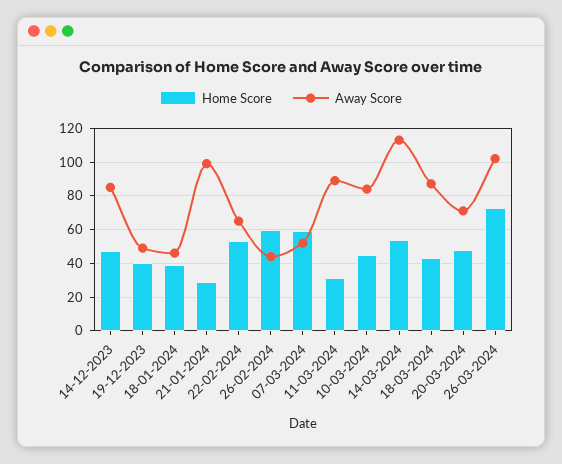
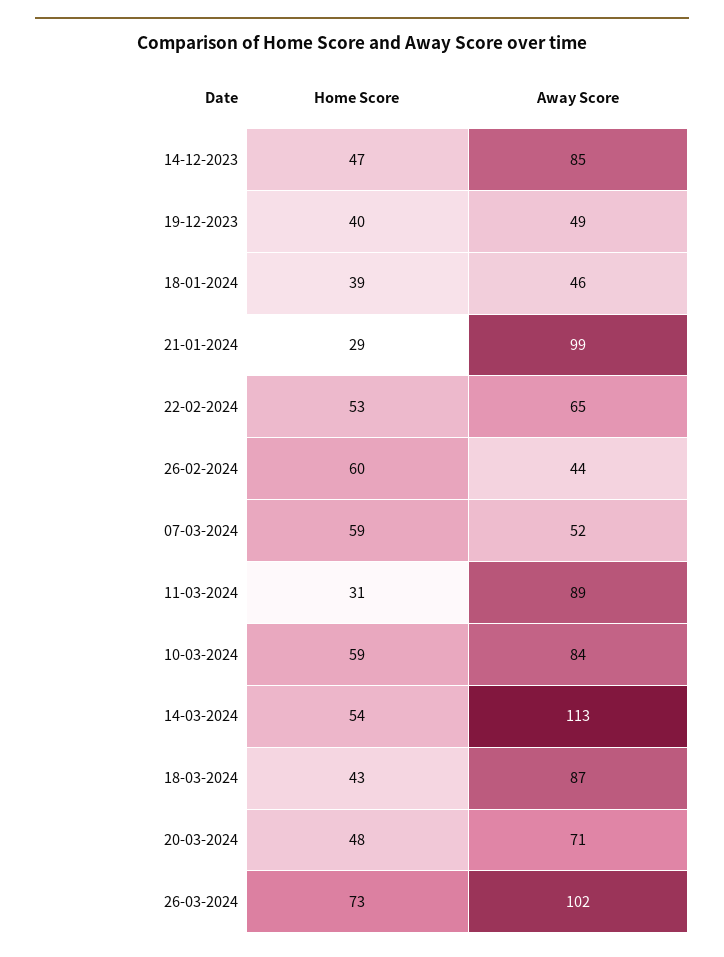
Home Score, 10-03-2024: 45 -> 59

